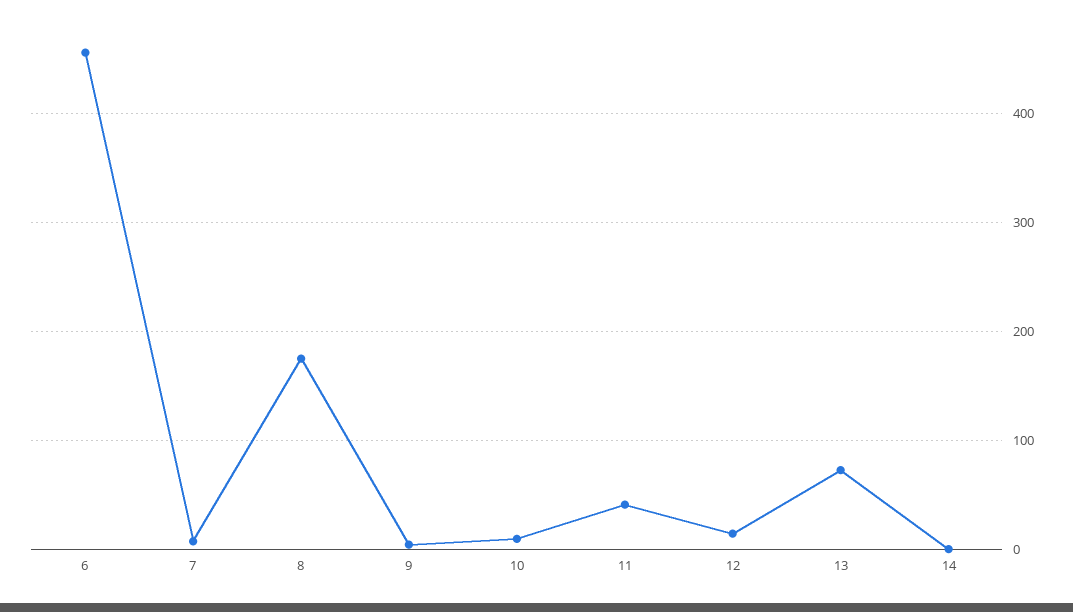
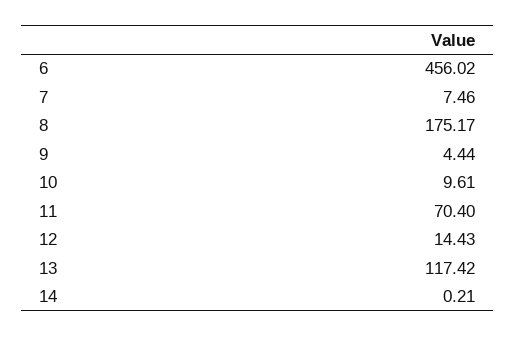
11: 40 -> 70.4
13: 70 -> 117.42

